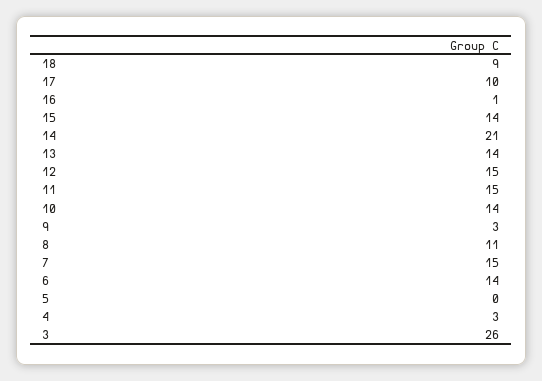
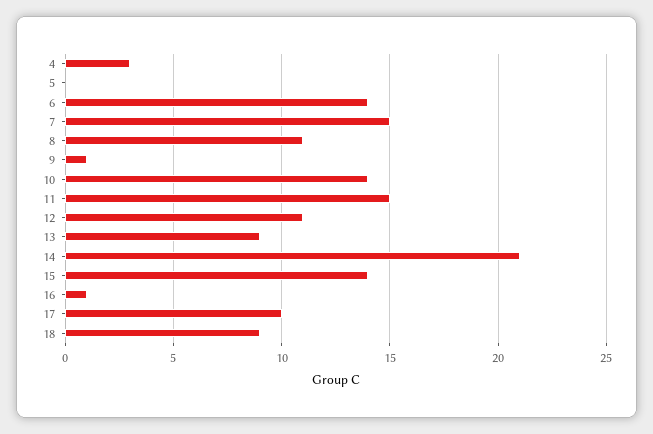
13: 14 -> 9
12: 15 -> 11
9: 3 -> 1
3: 26 -> none

